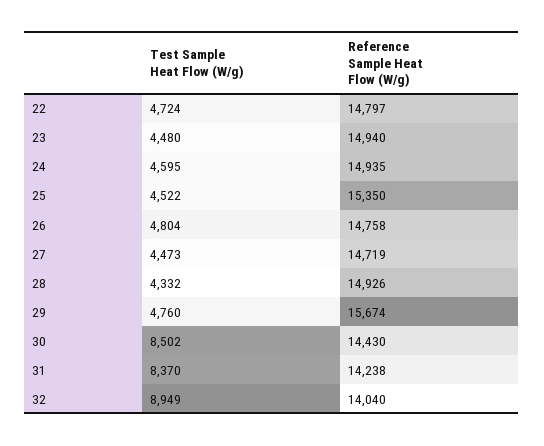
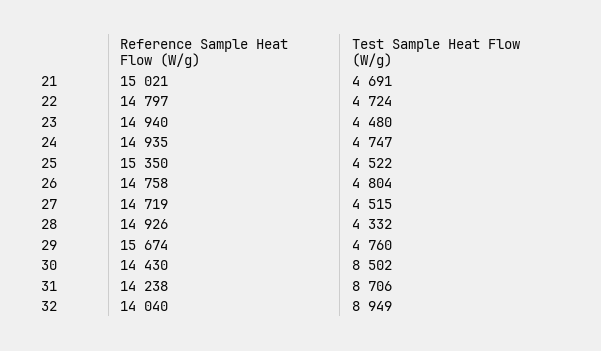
Test Sample Heat Flow (W/g), 24: 4595 -> 4747
Test Sample Heat Flow (W/g), 27: 4473 -> 4515
Test Sample Heat Flow (W/g), 31: 8370 -> 8706
Reference Sample Heat Flow (W/g), 21: none -> 15021
Test Sample Heat Flow (W/g), 21: none -> 4691

